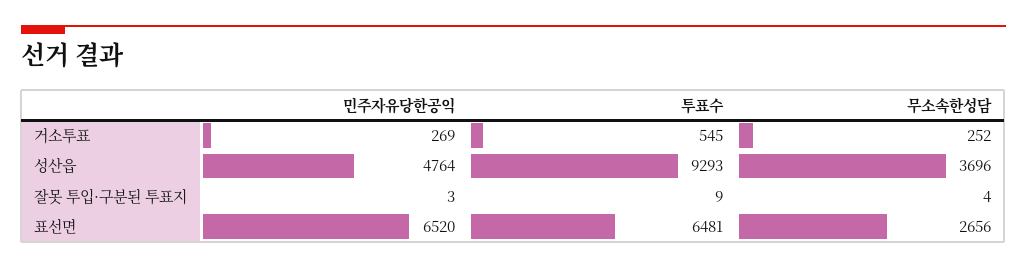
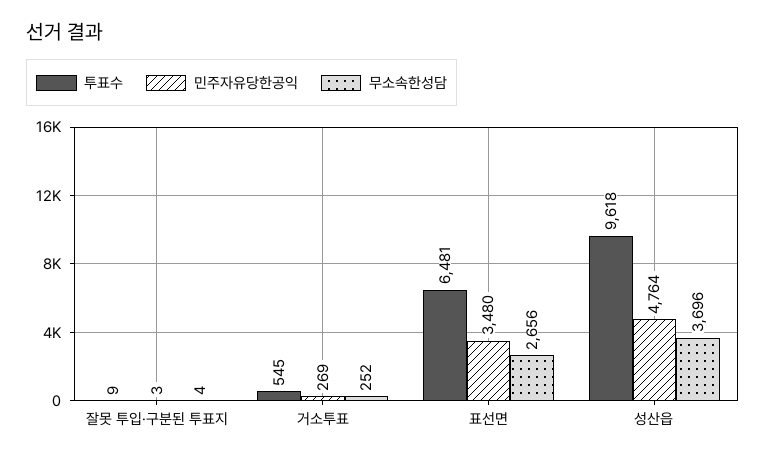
투표수, 성산읍: 9293 -> 9618
민주자유당한공익, 표선면: 6520 -> 3480

